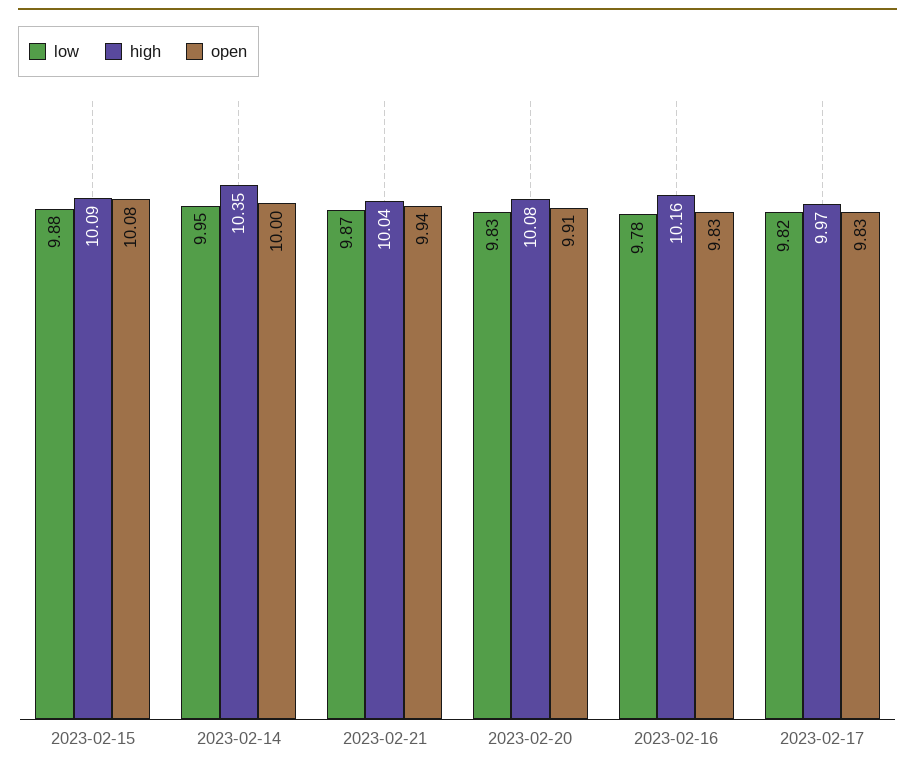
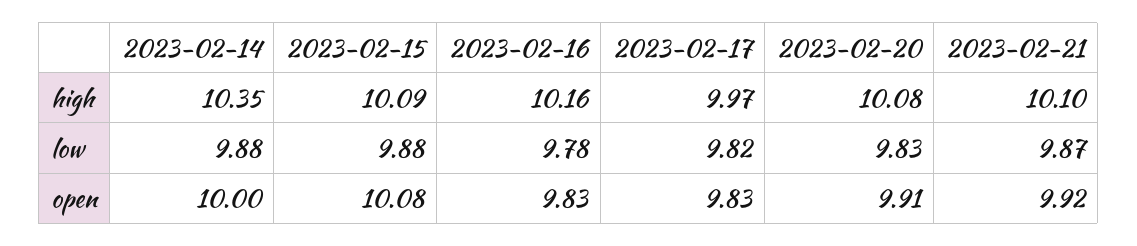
low, 2023-02-14: 9.95 -> 9.88
high, 2023-02-21: 10.04 -> 10.1
open, 2023-02-21: 9.94 -> 9.92

